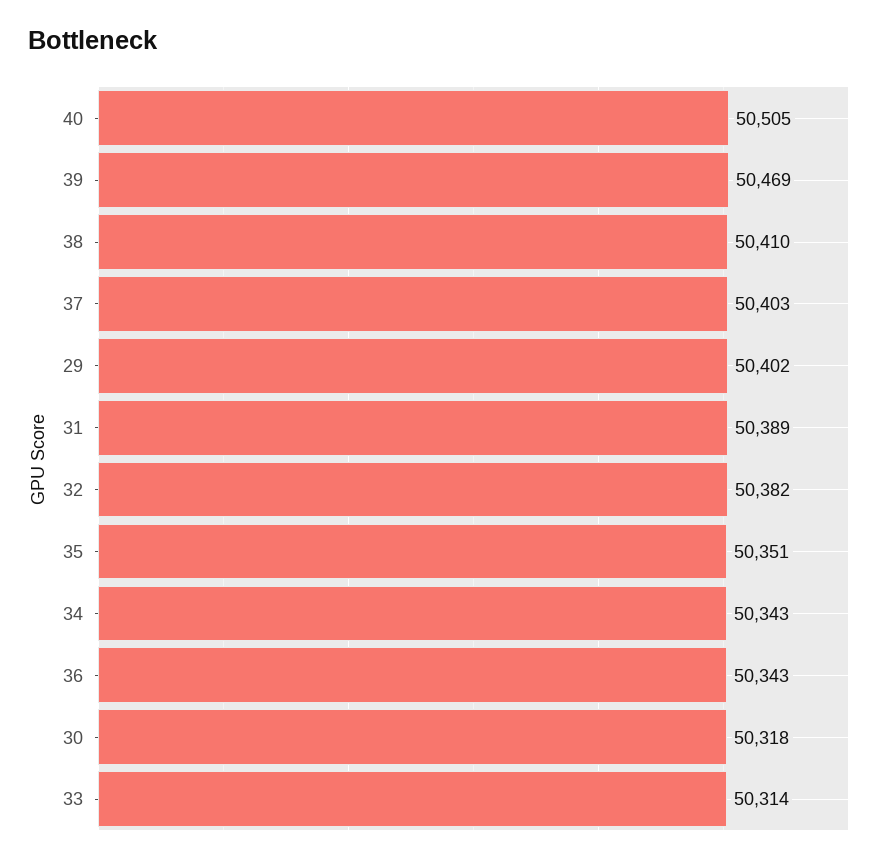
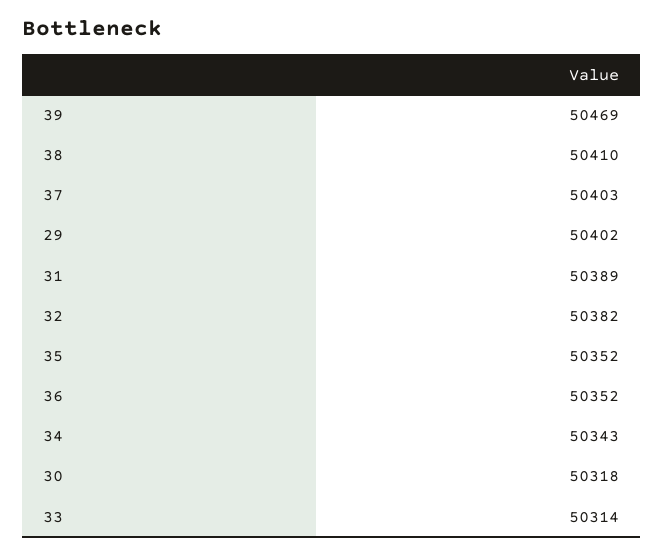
40: 50505 -> none
35: 50351 -> 50352
36: 50343 -> 50352

